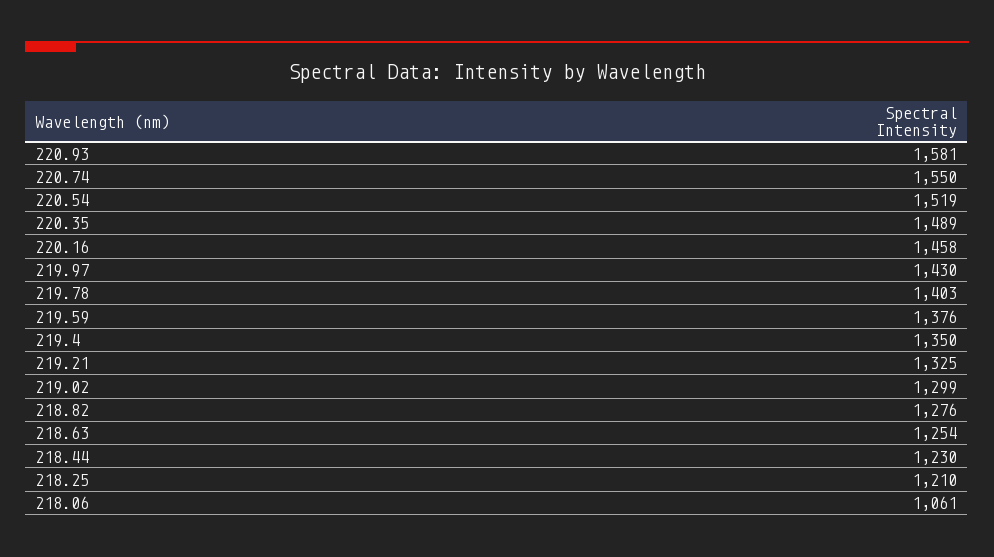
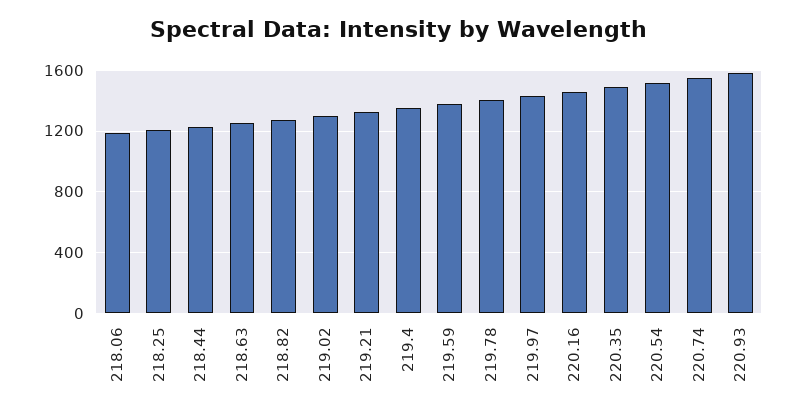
218.06: 1061 -> 1200

